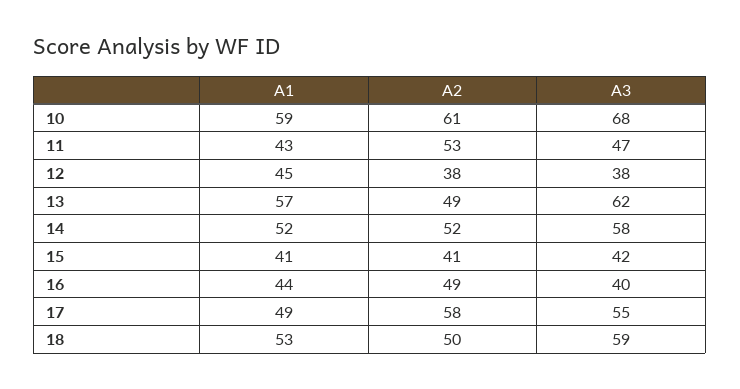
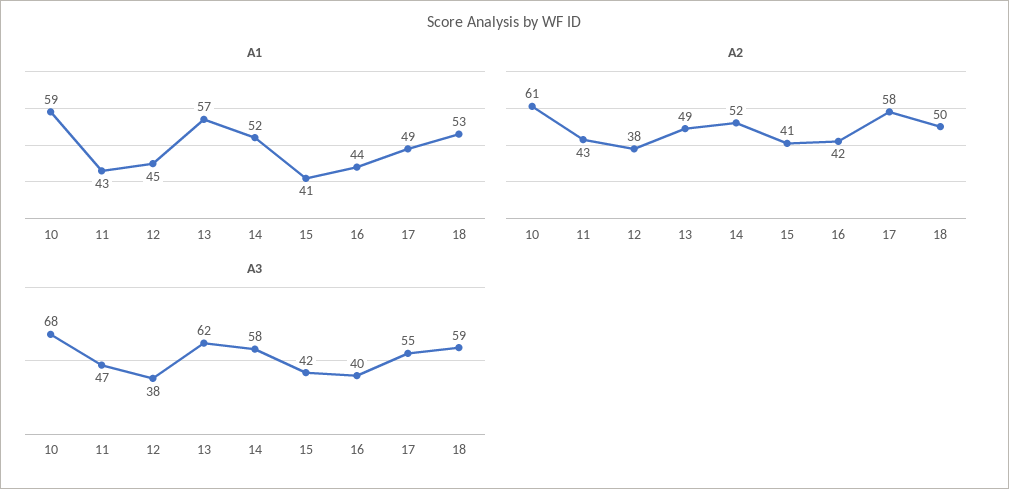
A2, 11: 53 -> 43
A2, 16: 49 -> 42

